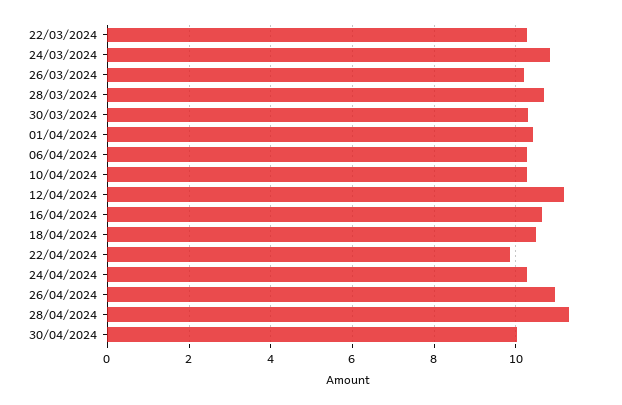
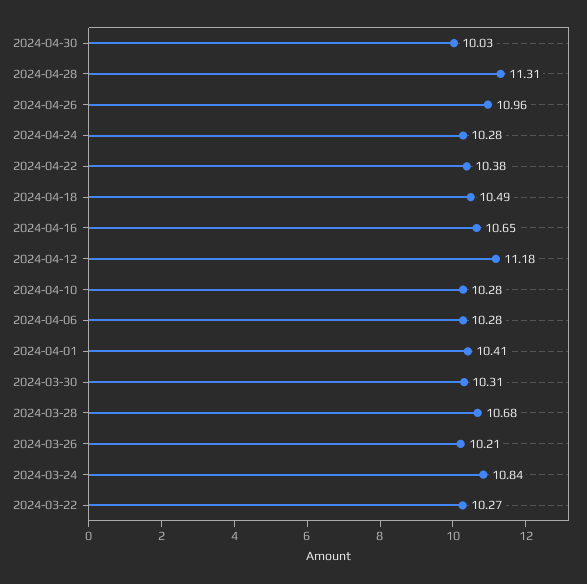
22/04/2024: 9.8 -> 10.38

